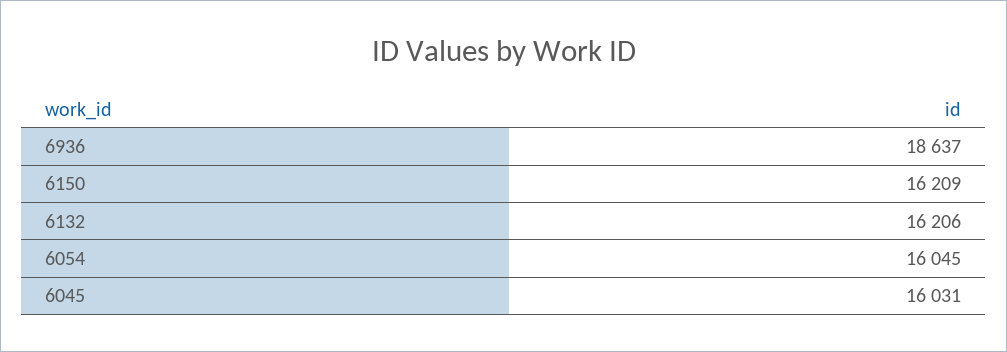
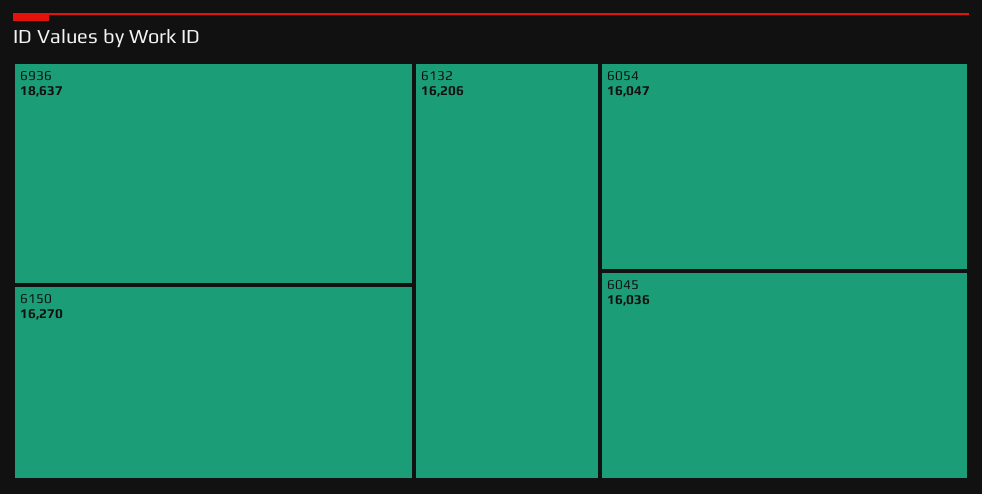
6150: 16209 -> 16270
6054: 16045 -> 16047
6045: 16031 -> 16036

